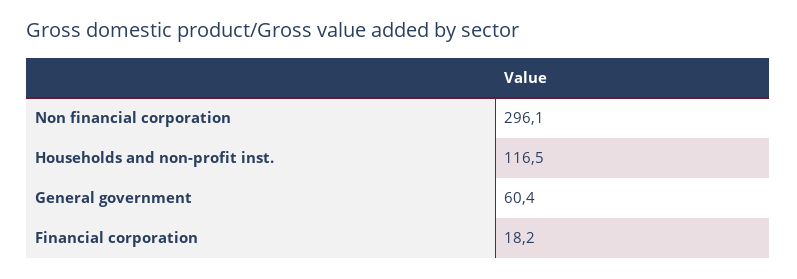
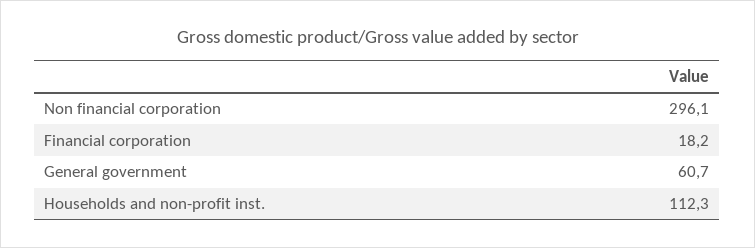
Households and non-profit inst.: 116.5 -> 112.3
General government: 60.4 -> 60.7

